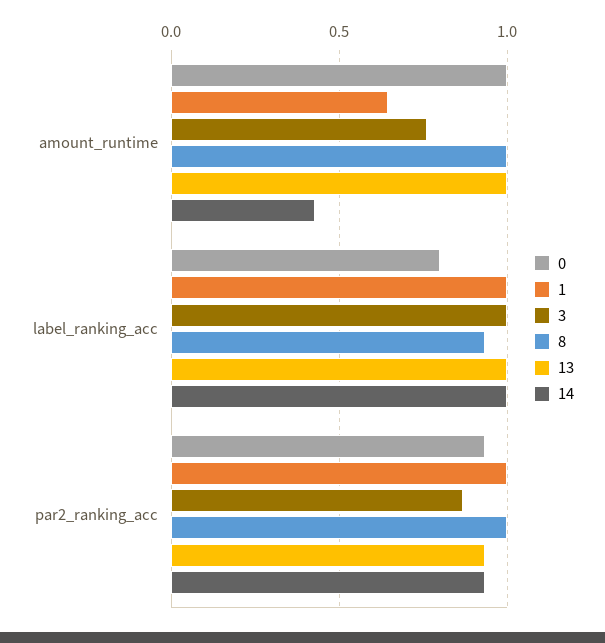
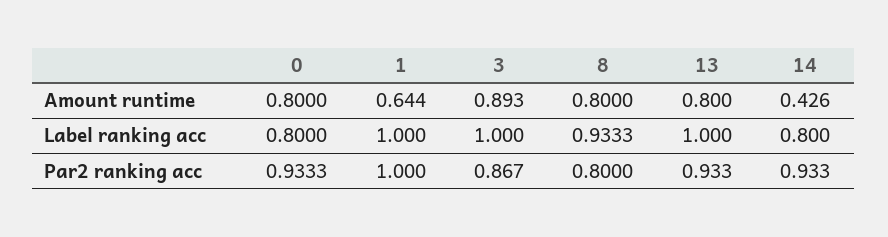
0, amount_runtime: 1 -> 0.8
3, amount_runtime: 0.75 -> 0.893
8, amount_runtime: 1 -> 0.8
13, amount_runtime: 1 -> 0.8
14, label_ranking_acc: 1 -> 0.8
8, par2_ranking_acc: 1 -> 0.8

